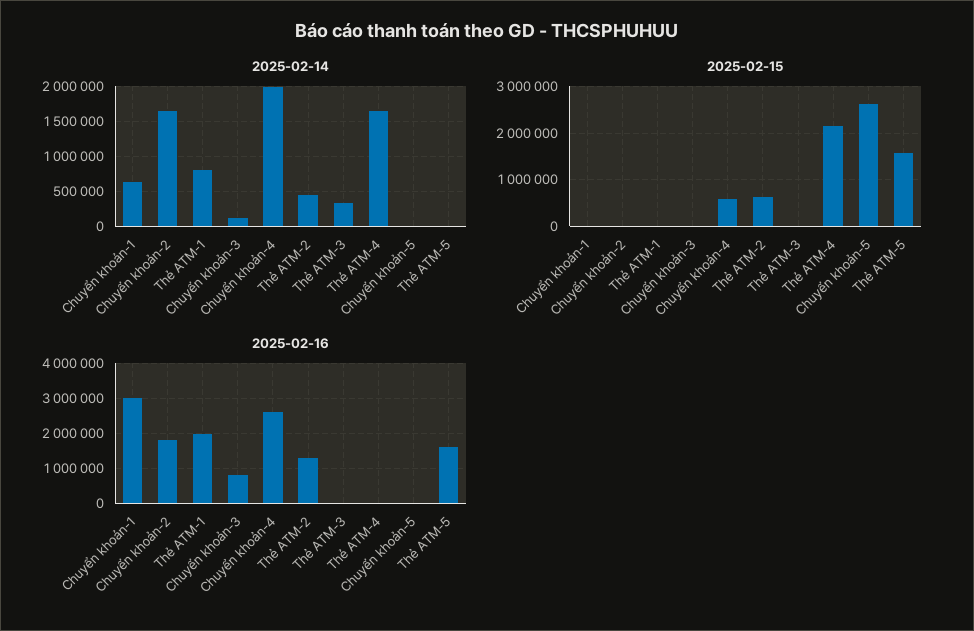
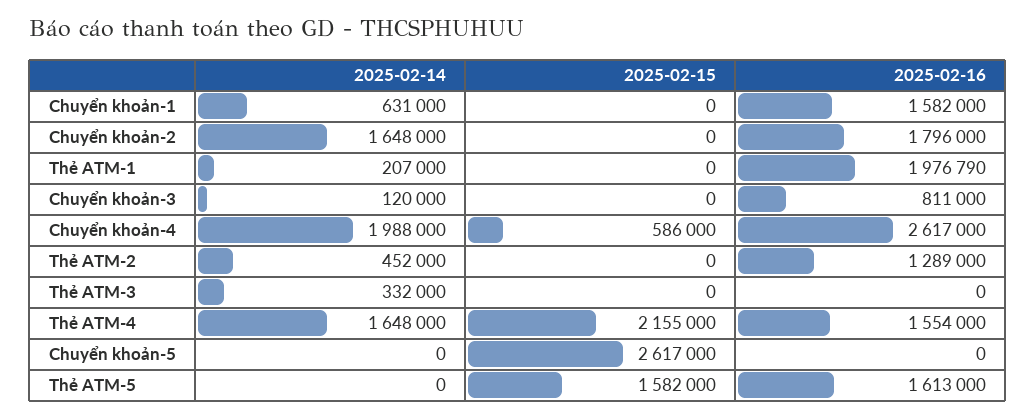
2025-02-14, Thẻ ATM-1: 800000 -> 207000
2025-02-15, Thẻ ATM-2: 600000 -> 0
2025-02-16, Chuyển khoản-1: 3000000 -> 1582000
2025-02-16, Thẻ ATM-4: 0 -> 1554000

